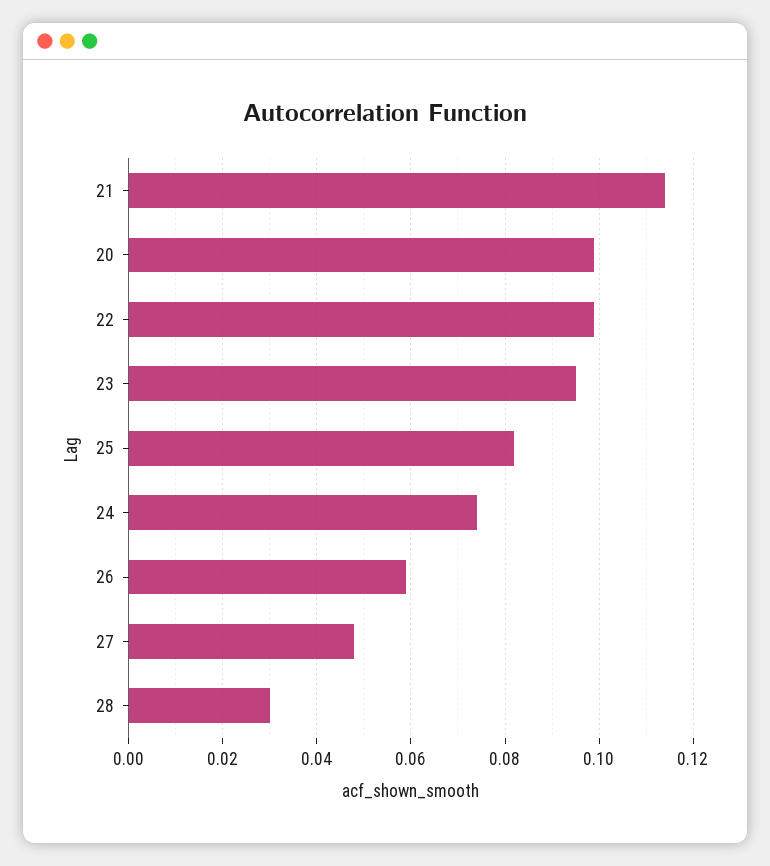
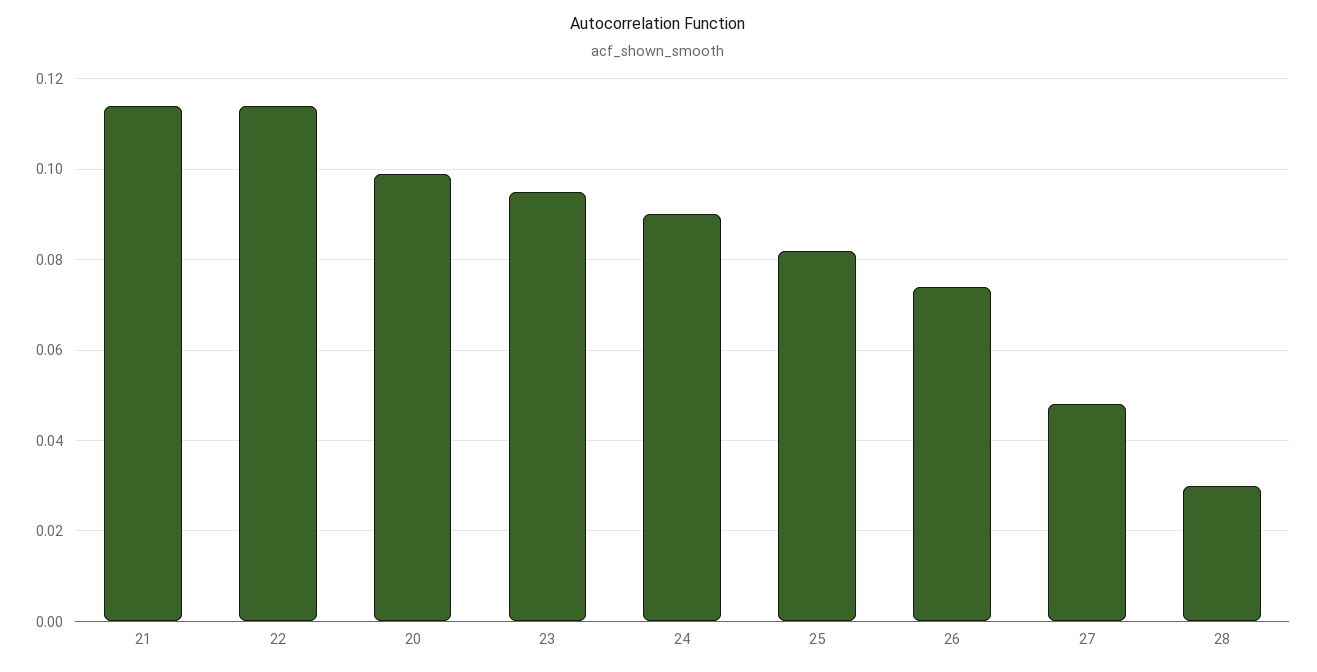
22: 0.1 -> 0.115
24: 0.075 -> 0.09
26: 0.06 -> 0.075

